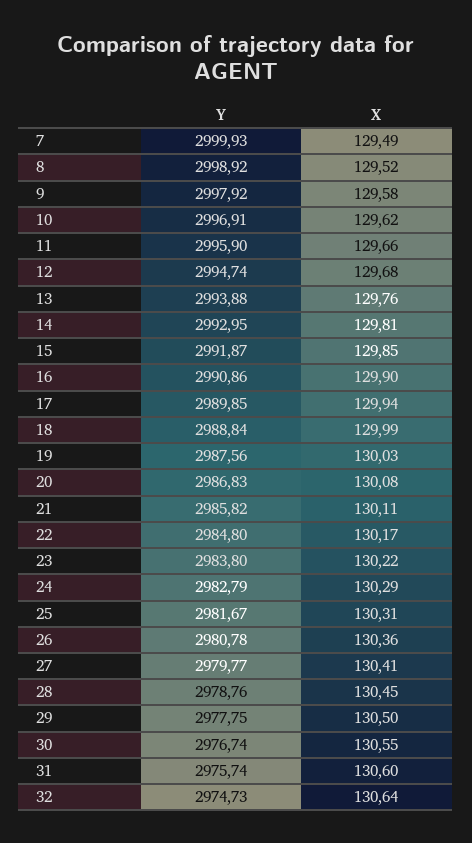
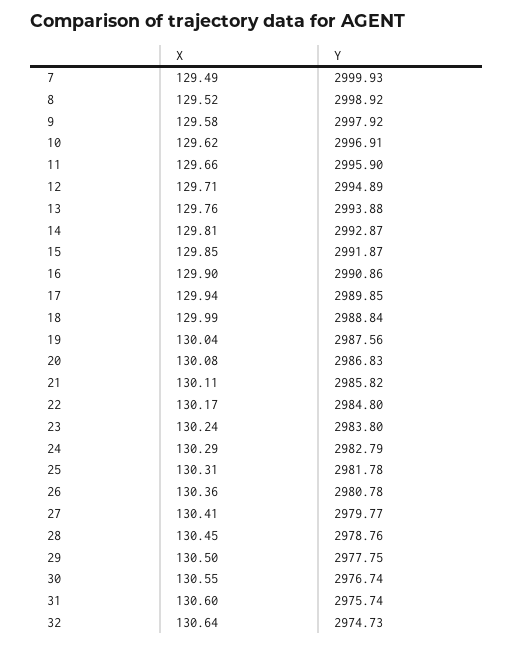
Y, 12: 2994.74 -> 2994.89
X, 12: 129.68 -> 129.71
Y, 14: 2992.95 -> 2992.87
X, 19: 130.03 -> 130.04
X, 23: 130.22 -> 130.24
Y, 25: 2981.67 -> 2981.78

